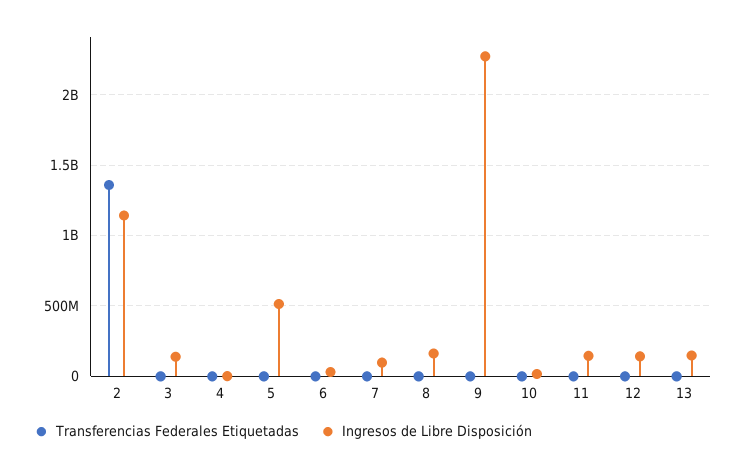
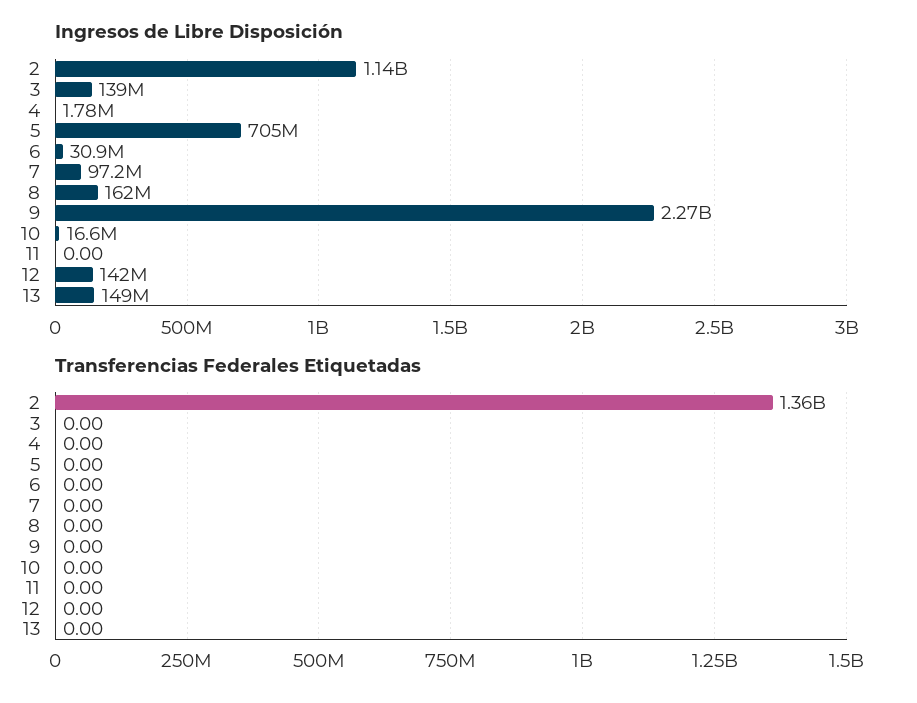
Ingresos de Libre Disposición, 5: 500000000 -> 705000000
Ingresos de Libre Disposición, 11: 150000000 -> 0

